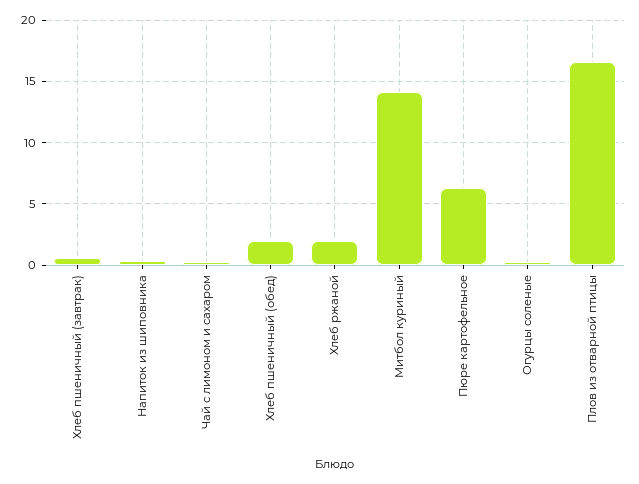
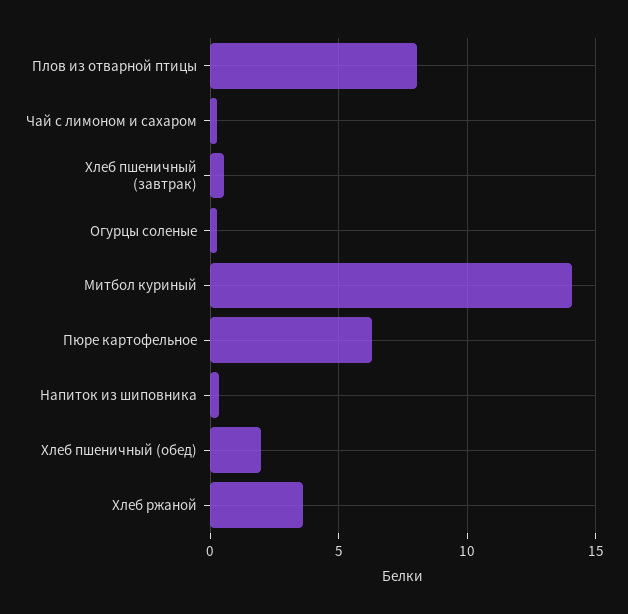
Хлеб ржаной: 2 -> 3.5
Плов из отварной птицы: 16.5 -> 8

